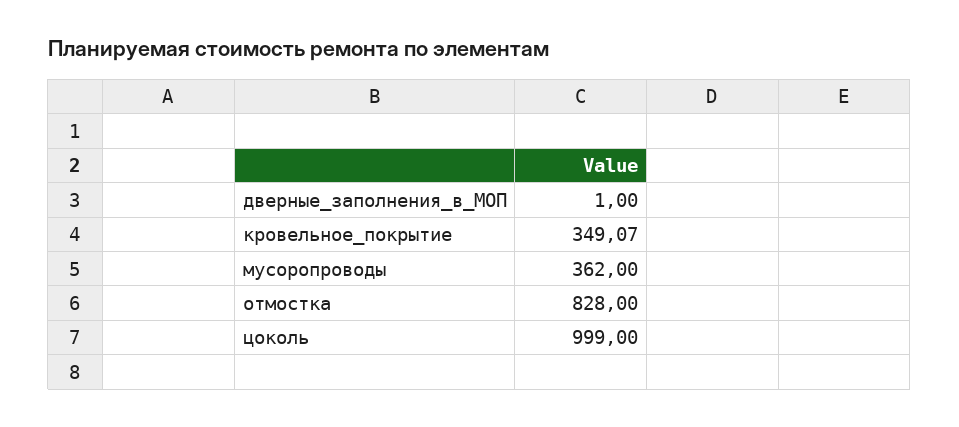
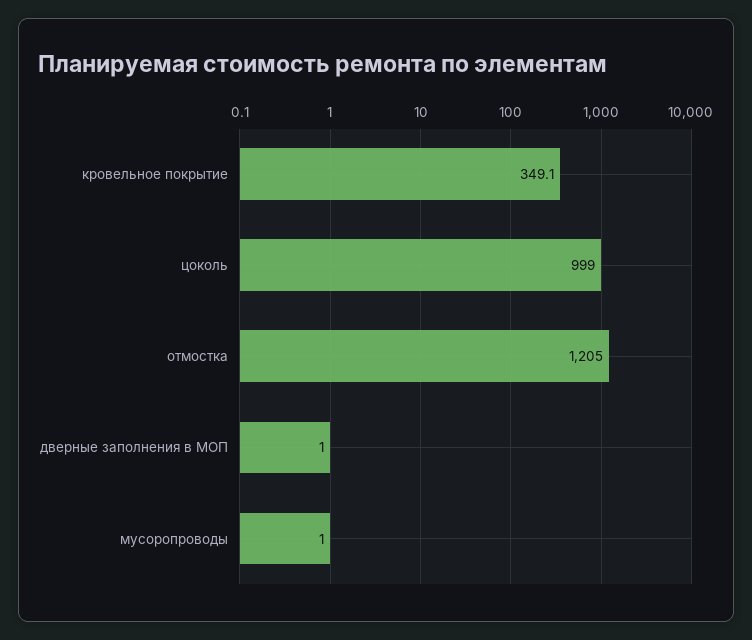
мусоропроводы: 362 -> 1
отмостка: 828 -> 1205

